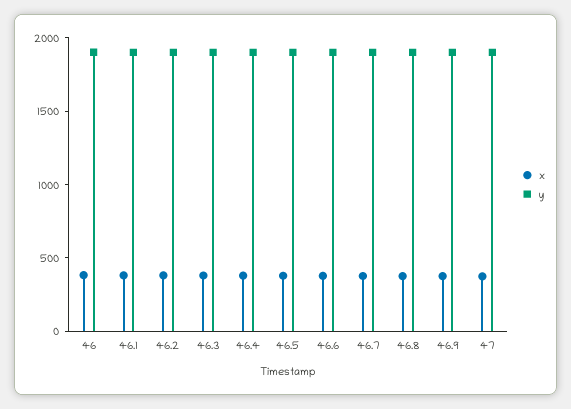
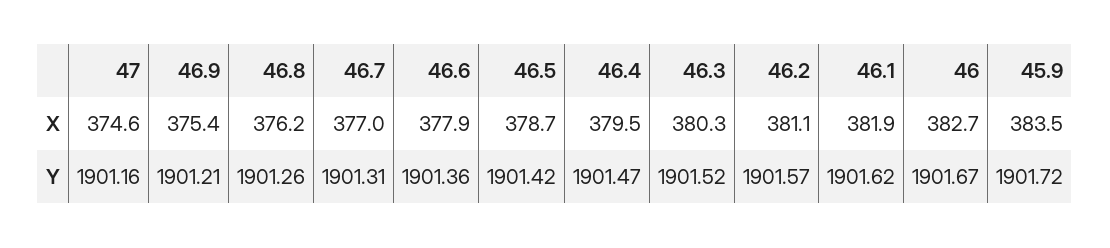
x, 45.9: none -> 383.5
y, 45.9: none -> 1901.72

